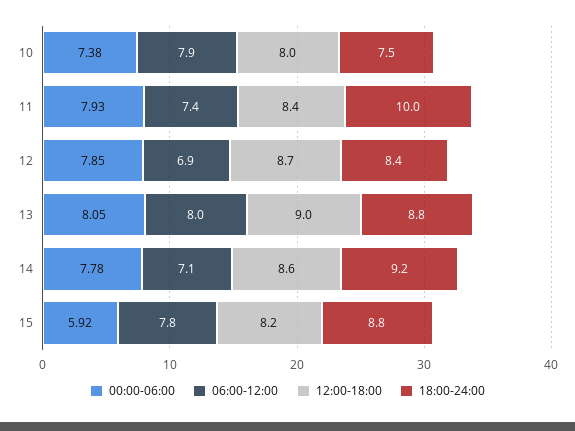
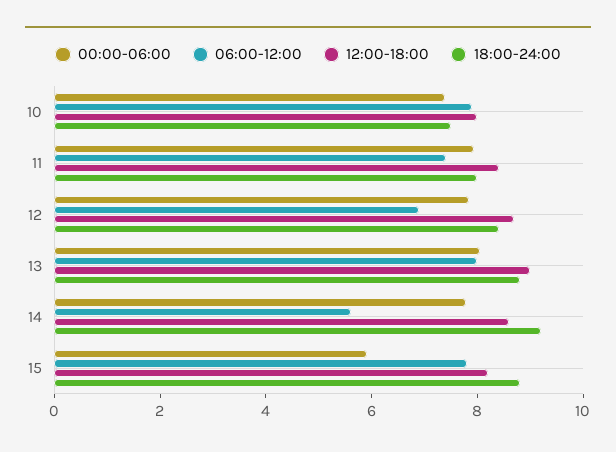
18:00-24:00, 11: 10 -> 8
06:00-12:00, 14: 7.1 -> 5.5

